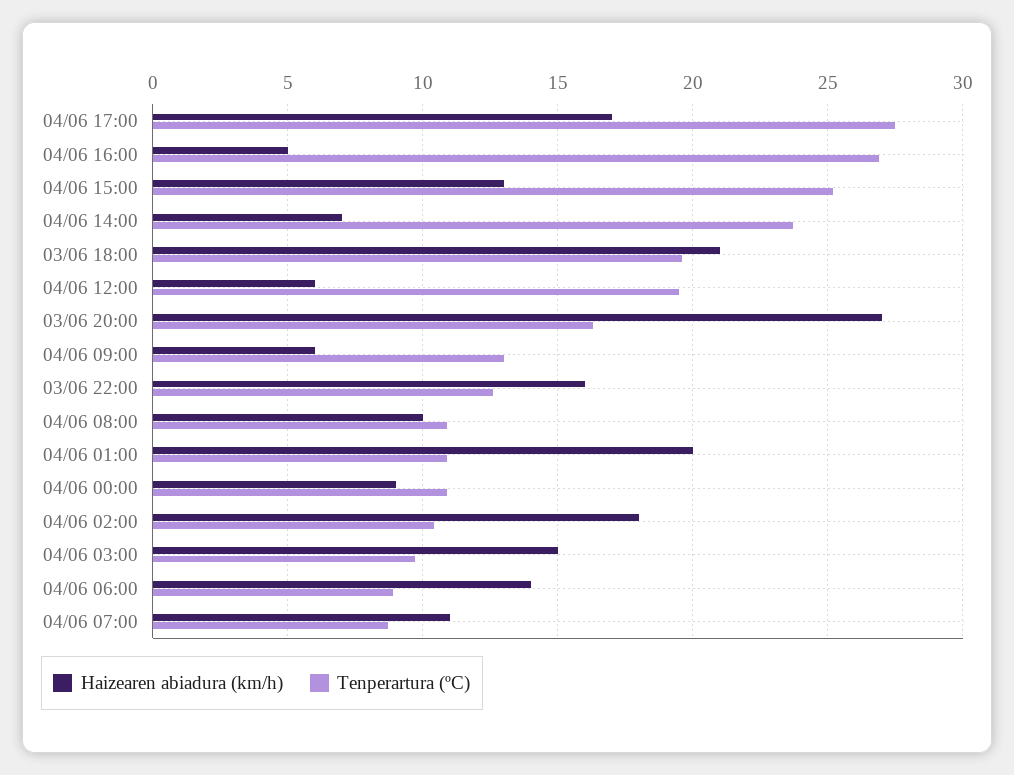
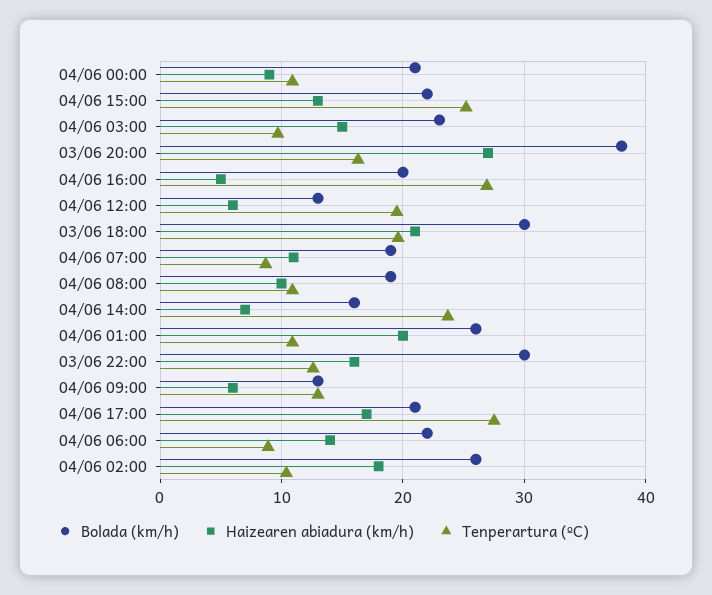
Bolada (km/h), 04/06 00:00: none -> 21
Bolada (km/h), 04/06 15:00: none -> 22
Bolada (km/h), 04/06 03:00: none -> 23
Bolada (km/h), 03/06 20:00: none -> 38
Bolada (km/h), 04/06 16:00: none -> 20
Bolada (km/h), 04/06 12:00: none -> 13
Bolada (km/h), 03/06 18:00: none -> 30
Bolada (km/h), 04/06 07:00: none -> 19
Bolada (km/h), 04/06 08:00: none -> 19
Bolada (km/h), 04/06 14:00: none -> 16
Bolada (km/h), 04/06 01:00: none -> 26
Bolada (km/h), 03/06 22:00: none -> 30
Bolada (km/h), 04/06 09:00: none -> 13
Bolada (km/h), 04/06 17:00: none -> 21
Bolada (km/h), 04/06 06:00: none -> 22
Bolada (km/h), 04/06 02:00: none -> 26

